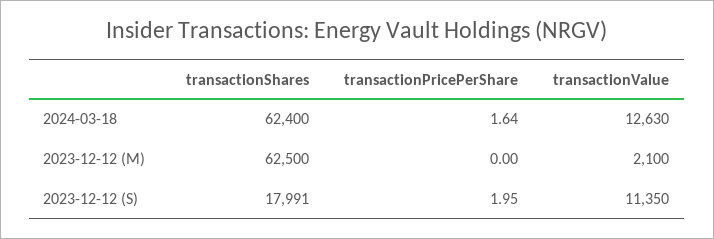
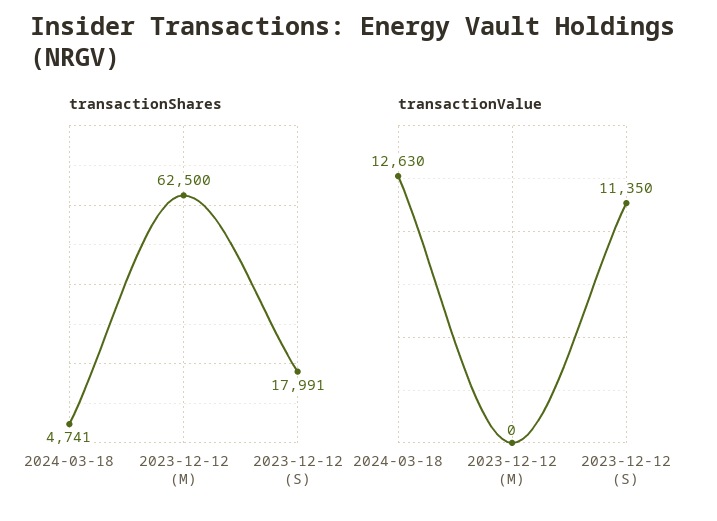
transactionShares, 2024-03-18: 62400 -> 4741
transactionPricePerShare, 2024-03-18: 1.64 -> none
transactionPricePerShare, 2023-12-12 (M): 0 -> none
transactionValue, 2023-12-12 (M): 2100 -> 0
transactionPricePerShare, 2023-12-12 (S): 1.95 -> none

